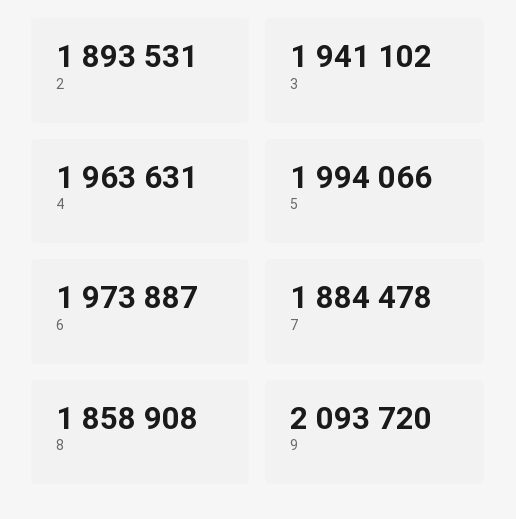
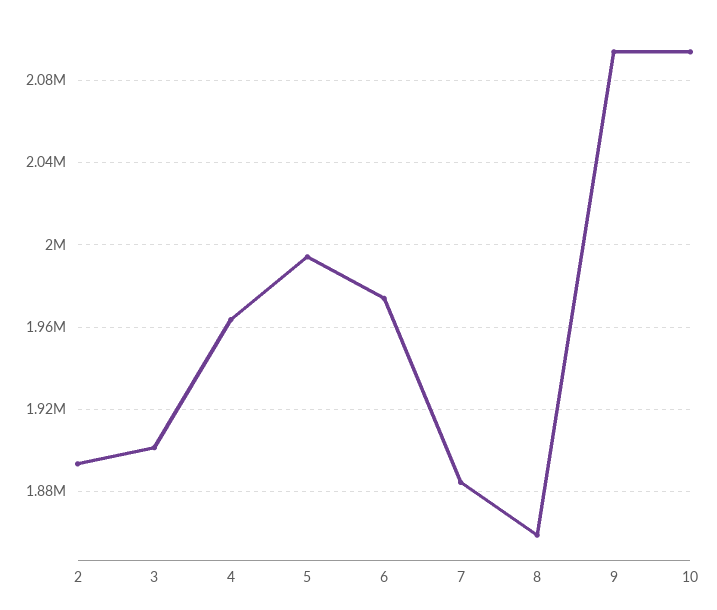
3: 1941102 -> 1900000
10: none -> 2095000

